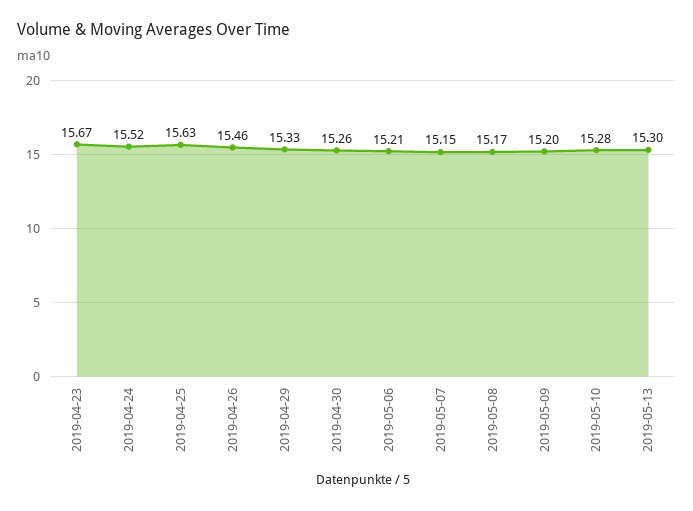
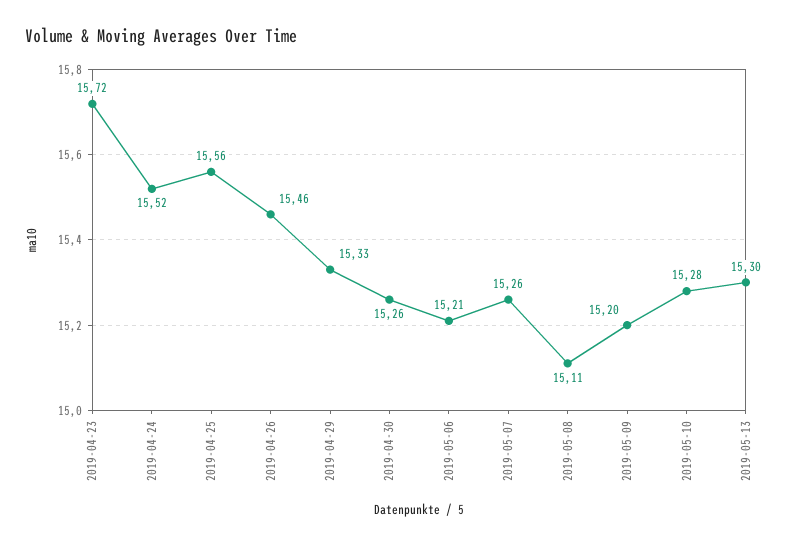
2019-04-23: 15.67 -> 15.72
2019-04-25: 15.63 -> 15.56
2019-05-07: 15.15 -> 15.26
2019-05-08: 15.17 -> 15.11

